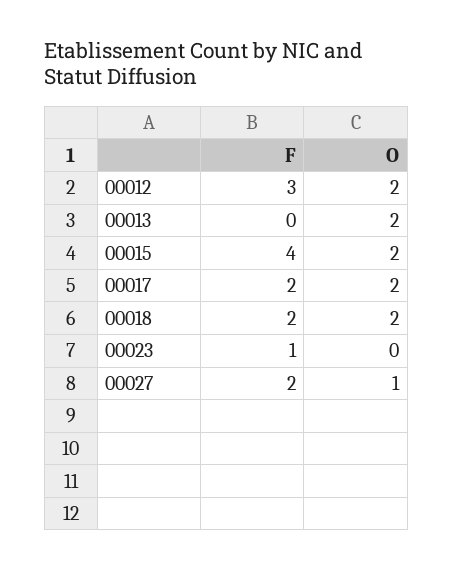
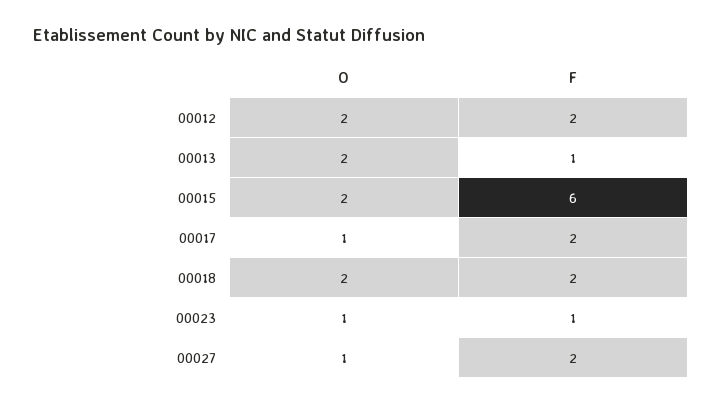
F, 00012: 3 -> 2
F, 00013: 0 -> 1
F, 00015: 4 -> 6
O, 00017: 2 -> 1
O, 00023: 0 -> 1

